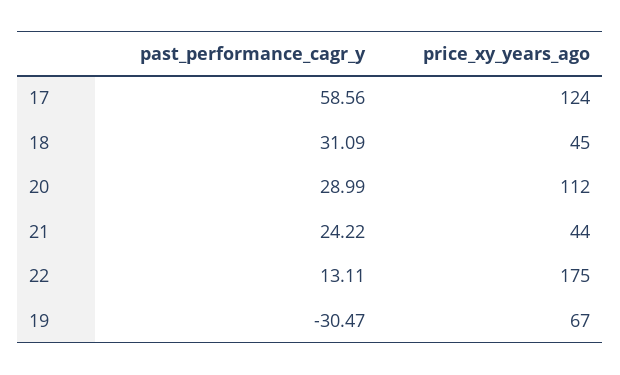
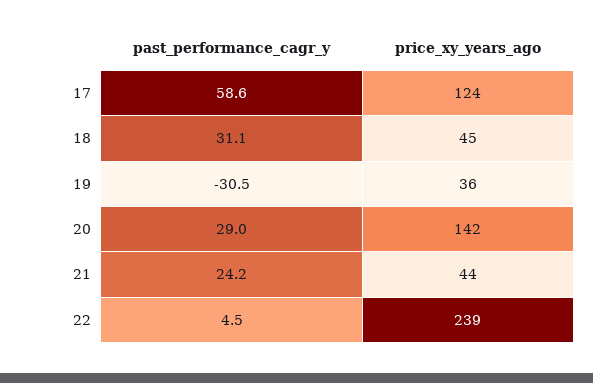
price_xy_years_ago, 20: 112 -> 142
past_performance_cagr_y, 22: 13.11 -> 4.5
price_xy_years_ago, 22: 175 -> 239
price_xy_years_ago, 19: 67 -> 36

